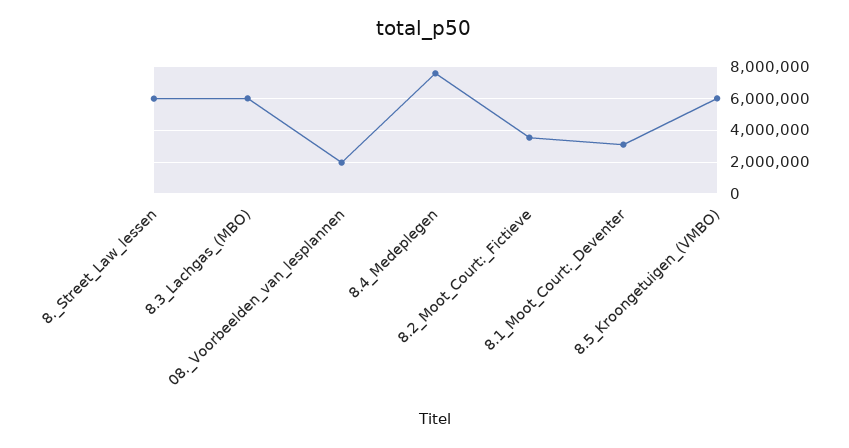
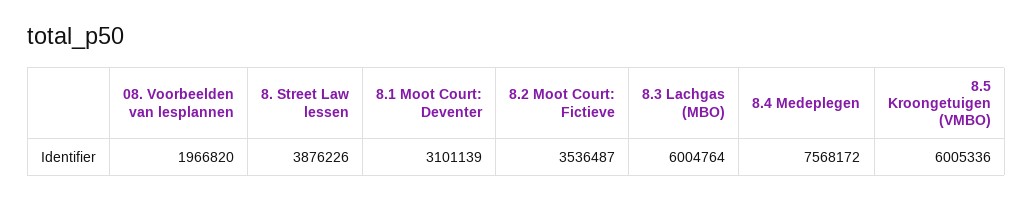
8._Street_Law_lessen: 6000000 -> 3876226

